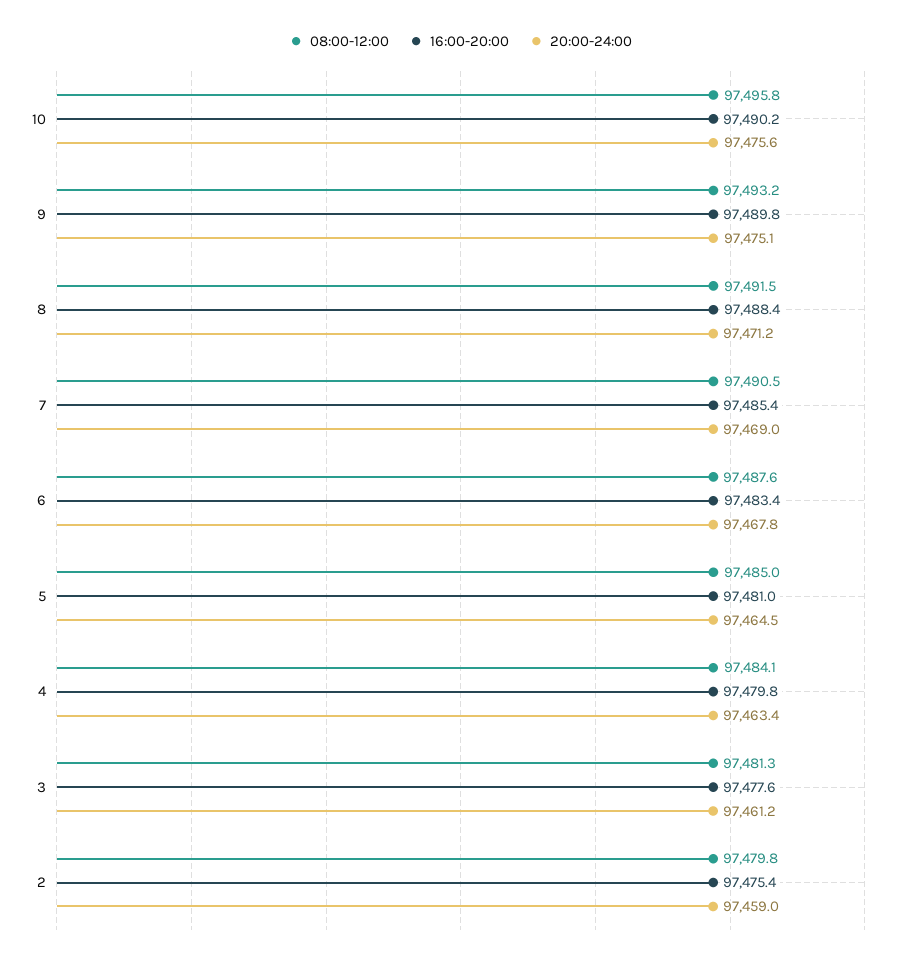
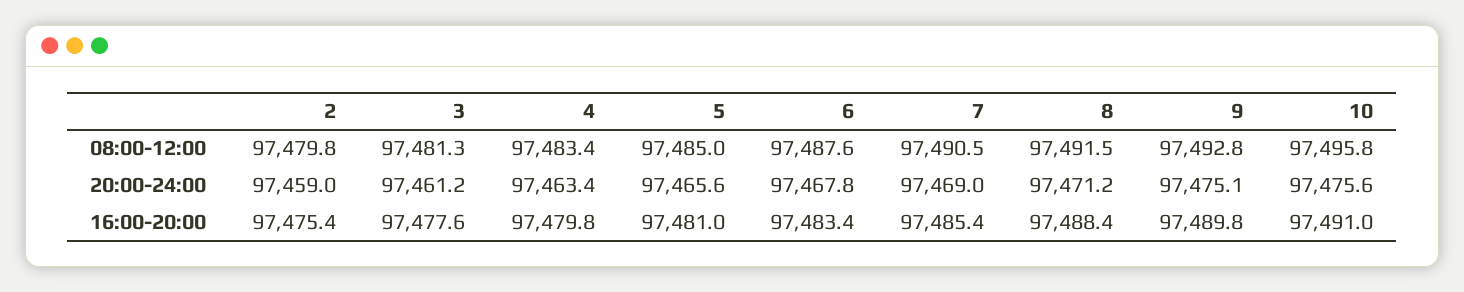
16:00-20:00, 10: 97490.2 -> 97491
08:00-12:00, 9: 97493.2 -> 97492.8
20:00-24:00, 5: 97464.5 -> 97465.6
08:00-12:00, 4: 97484.1 -> 97483.4

